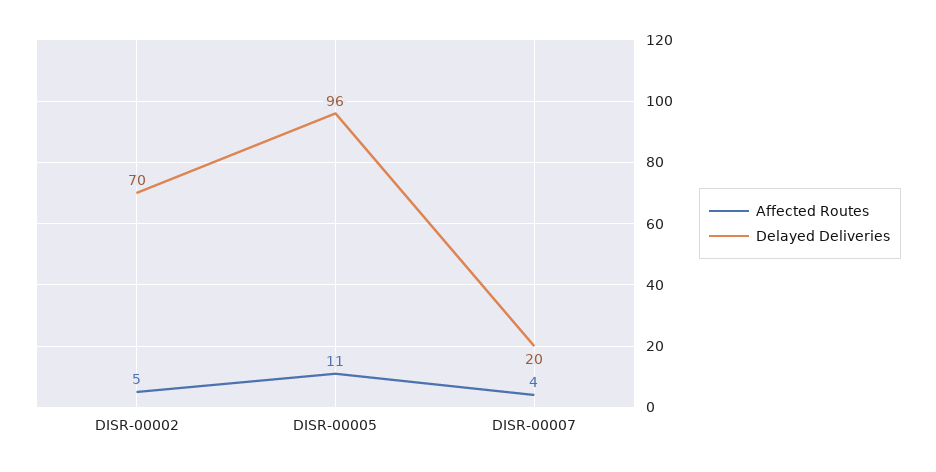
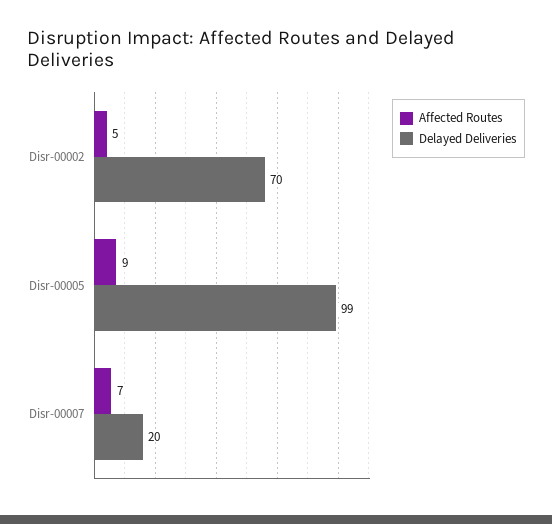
Affected Routes, DISR-00005: 11 -> 9
Delayed Deliveries, DISR-00005: 96 -> 99
Affected Routes, DISR-00007: 4 -> 7

